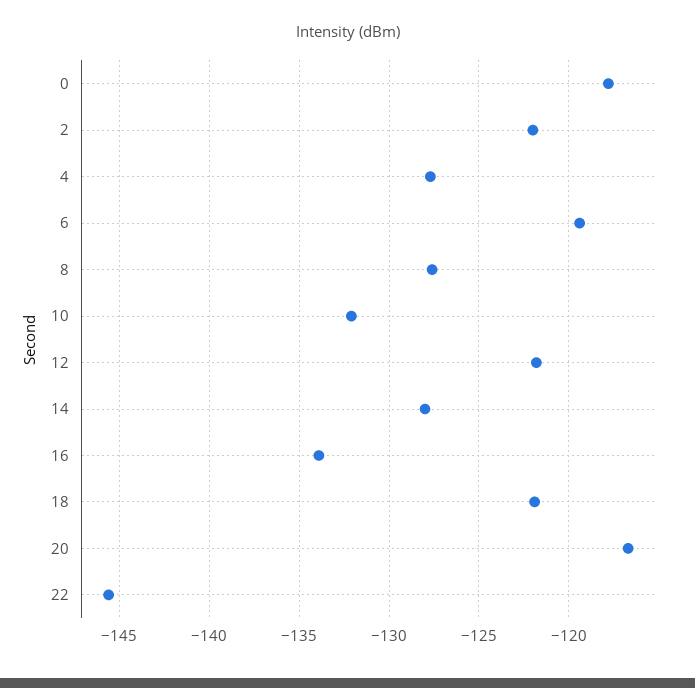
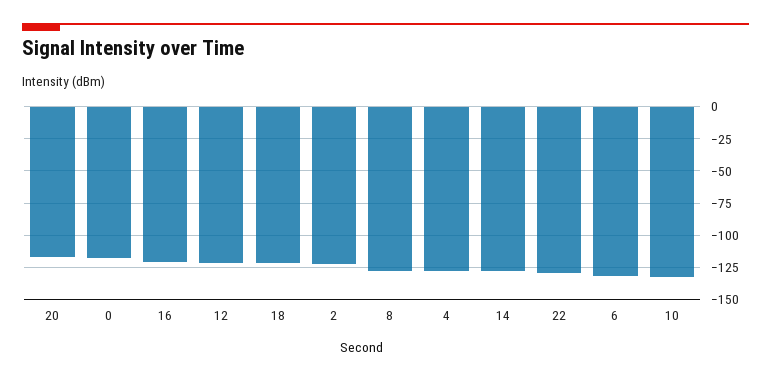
6: -119.5 -> -130
16: -134 -> -120
22: -145.5 -> -130

